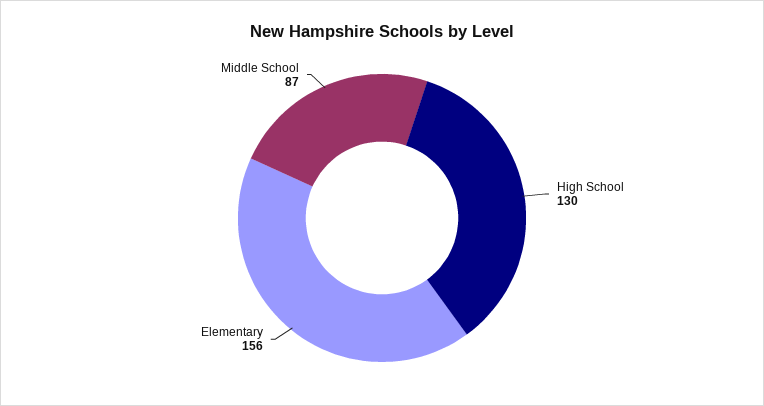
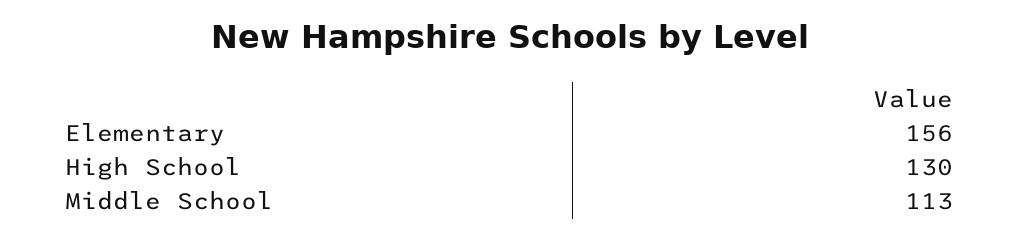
Middle School: 87 -> 113

